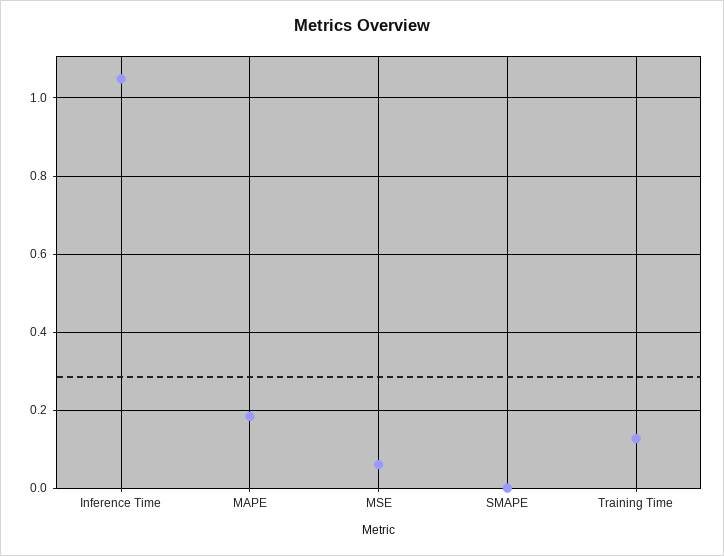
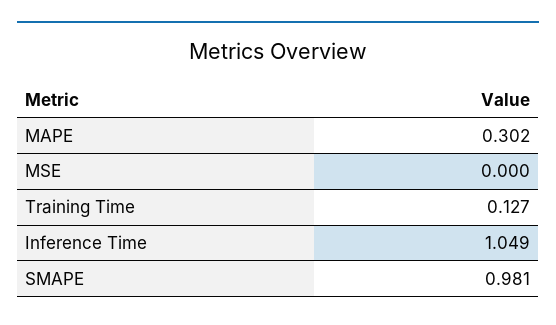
MAPE: 0.18 -> 0.302
MSE: 0.06 -> 0
SMAPE: 0 -> 0.981

